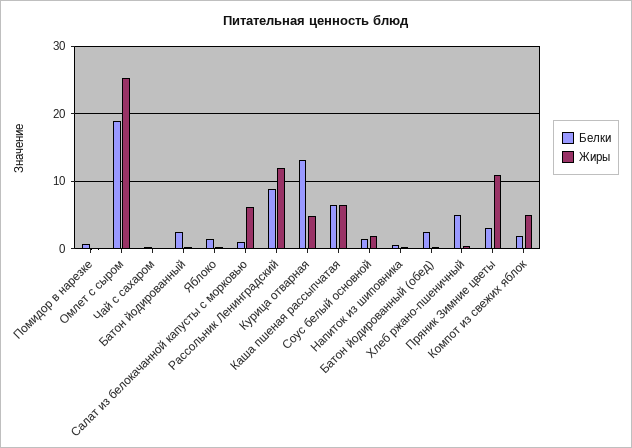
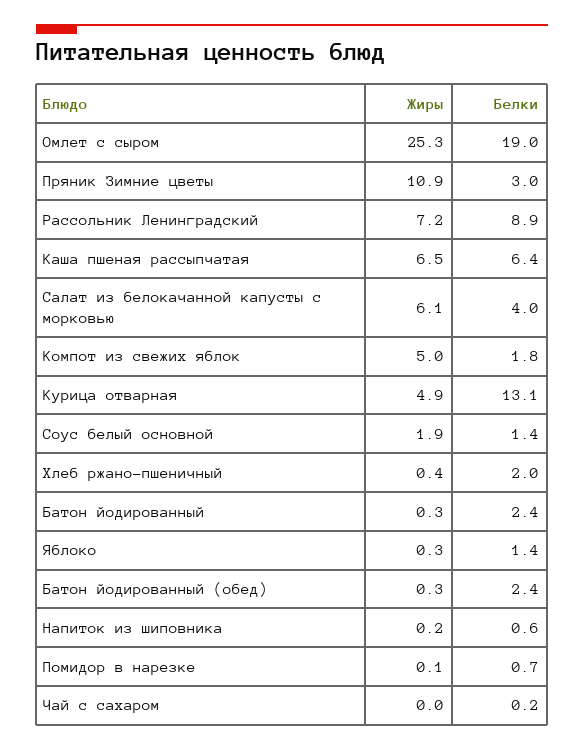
Белки, Салат из белокачанной капусты с морковью: 1 -> 4
Жиры, Рассольник Ленинградский: 12 -> 7.2
Белки, Хлеб ржано-пшеничный: 5 -> 2

